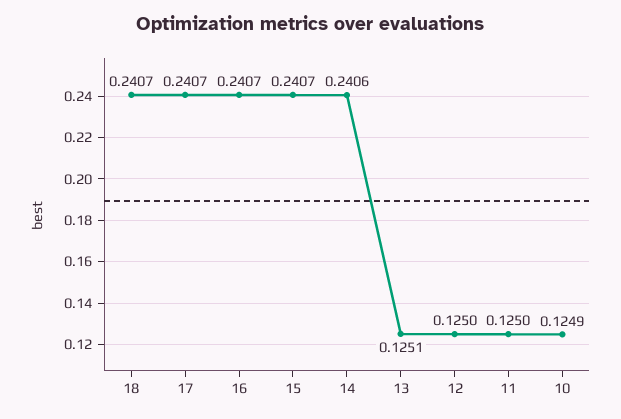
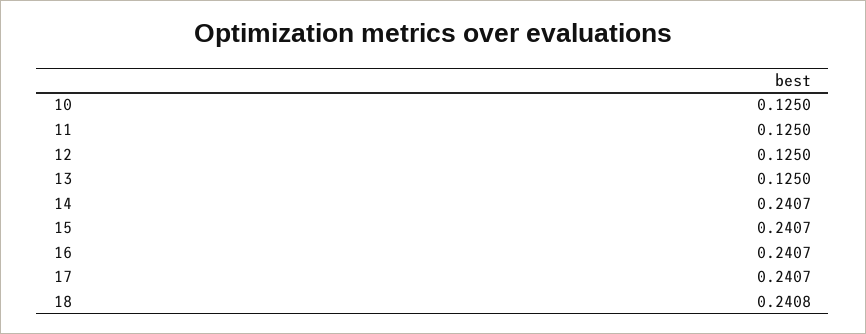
18: 0.2407 -> 0.2408
14: 0.2406 -> 0.2407
13: 0.1251 -> 0.125
10: 0.1249 -> 0.125

